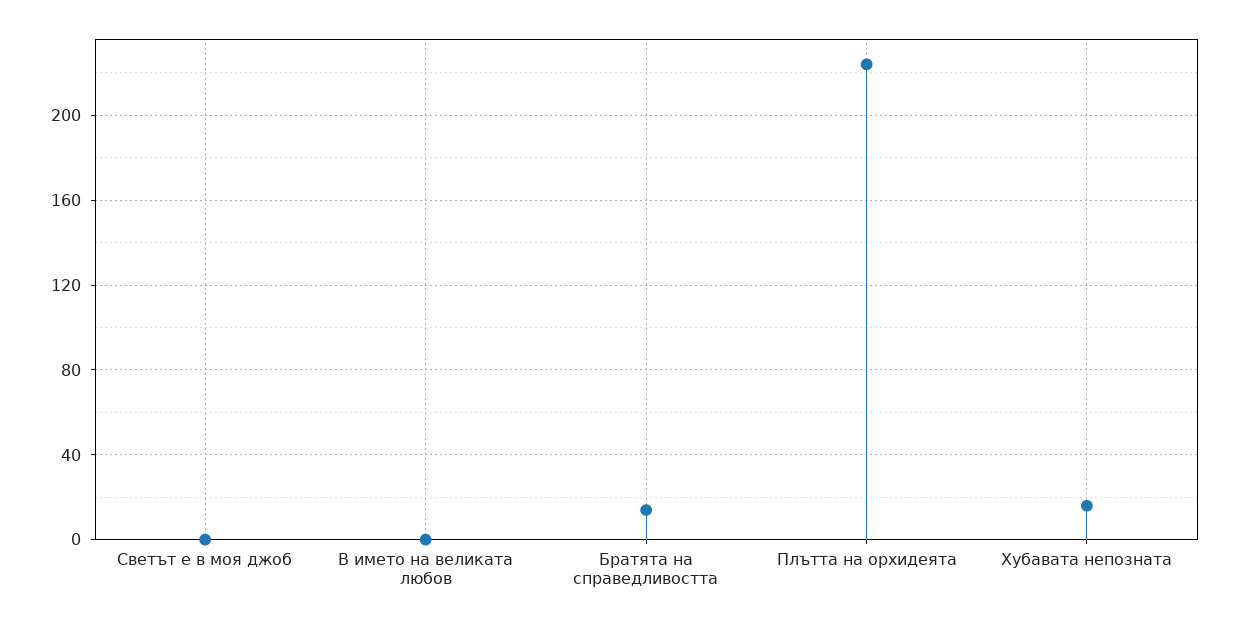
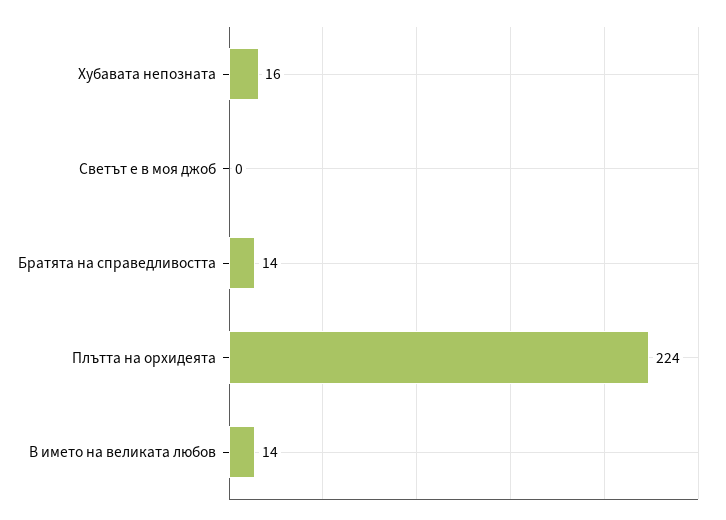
В името на великата любов: 0 -> 14

